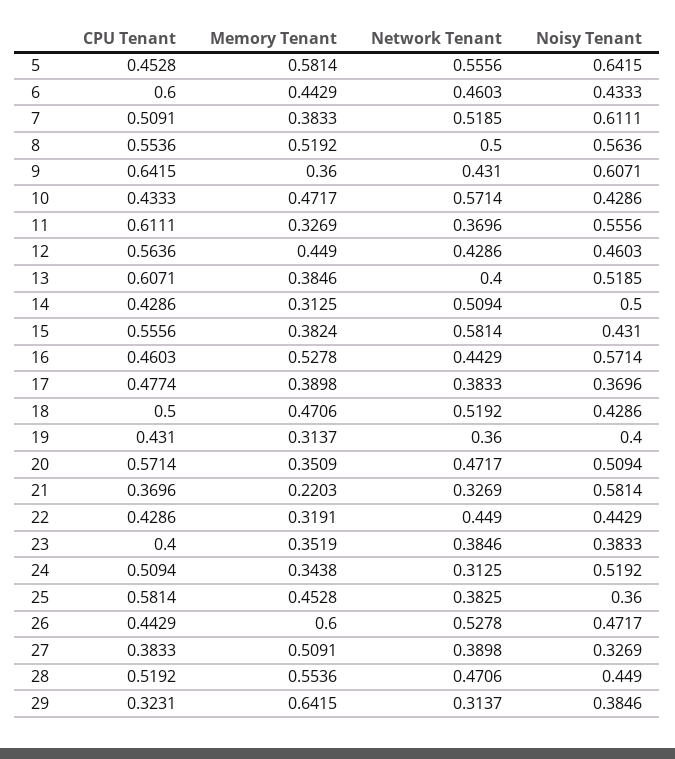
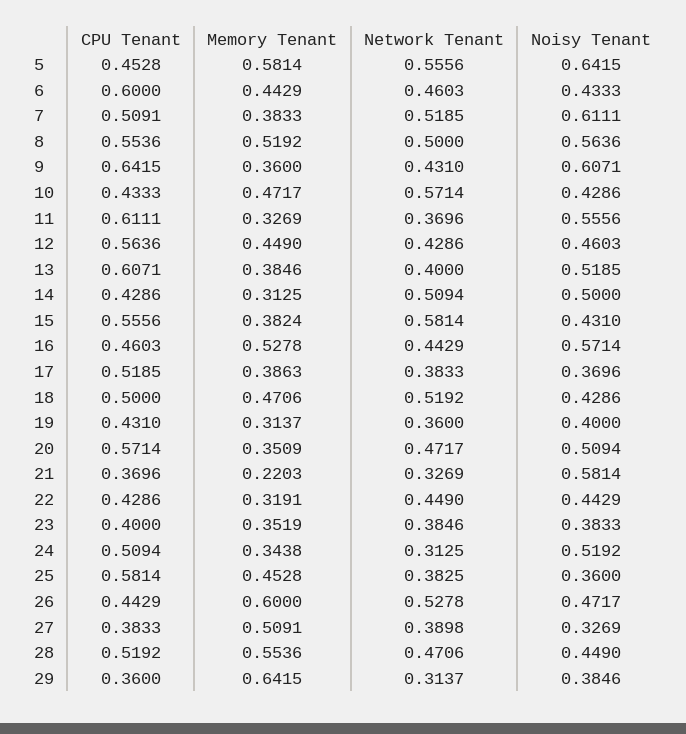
CPU Tenant, 17: 0.4774 -> 0.5185
Memory Tenant, 17: 0.3898 -> 0.3863
CPU Tenant, 29: 0.3231 -> 0.36

